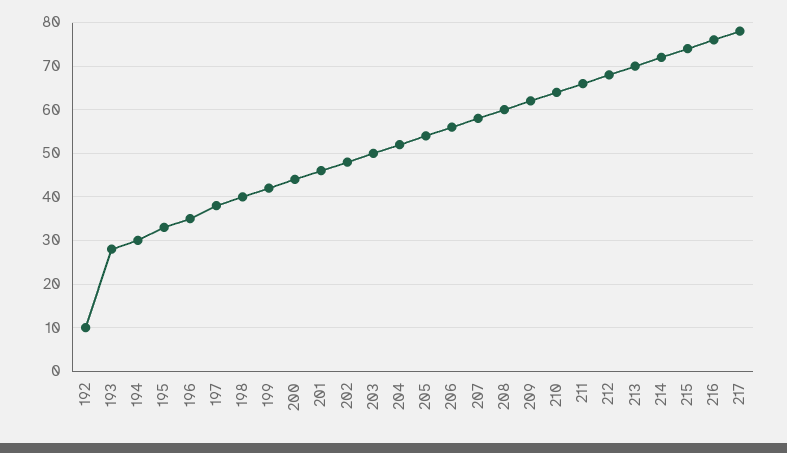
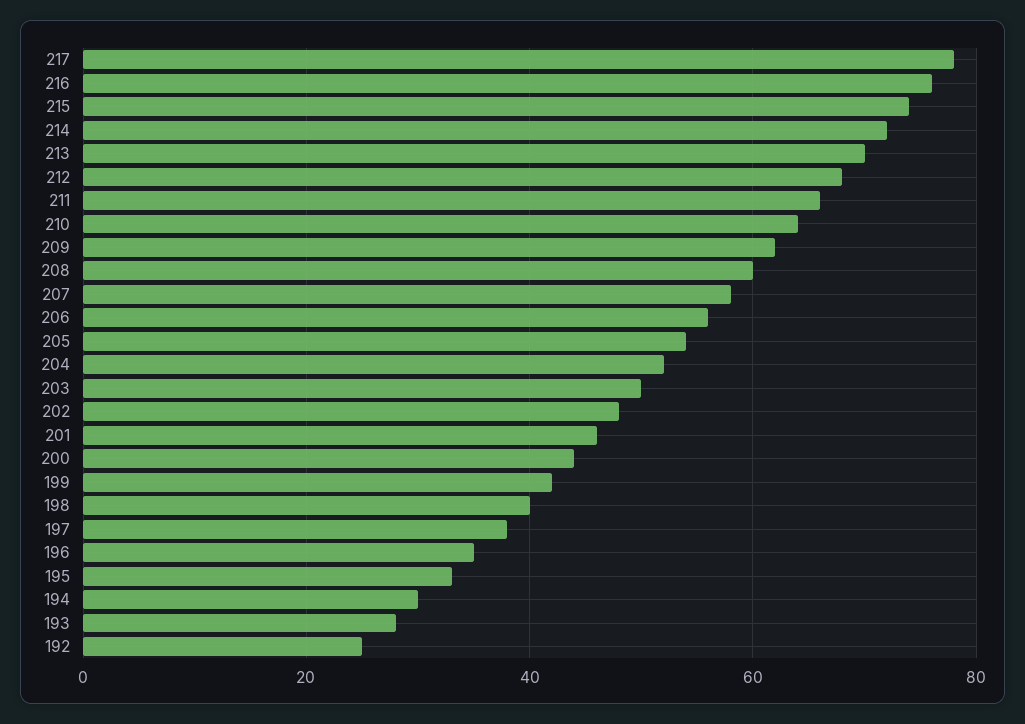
192: 10 -> 25

